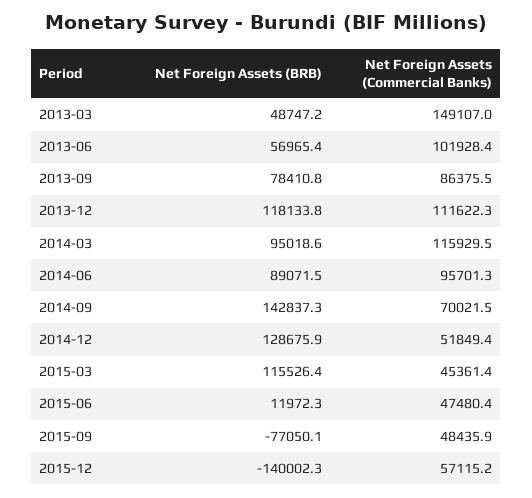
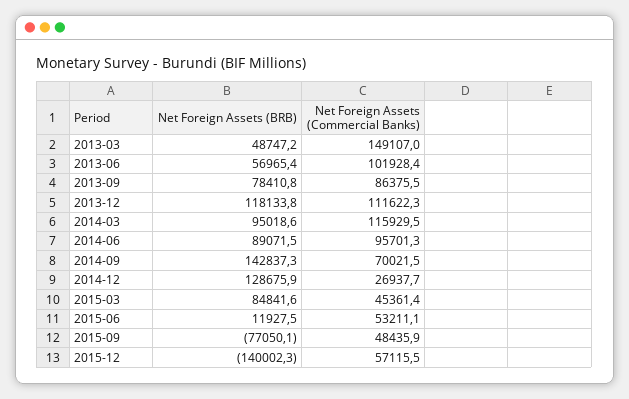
Net Foreign Assets (Commercial Banks), 2014-12: 51849.4 -> 26937.7
Net Foreign Assets (BRB), 2015-03: 115526.4 -> 84841.6
Net Foreign Assets (BRB), 2015-06: 11972.3 -> 11927.5
Net Foreign Assets (Commercial Banks), 2015-06: 47480.4 -> 53211.1
Net Foreign Assets (Commercial Banks), 2015-12: 57115.2 -> 57115.5

